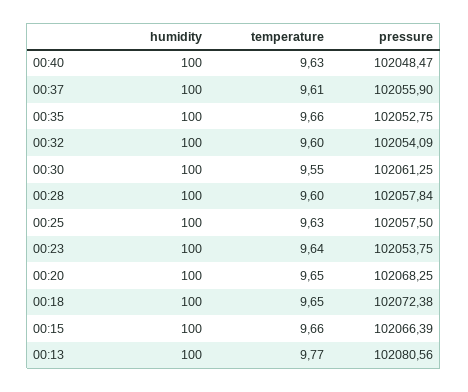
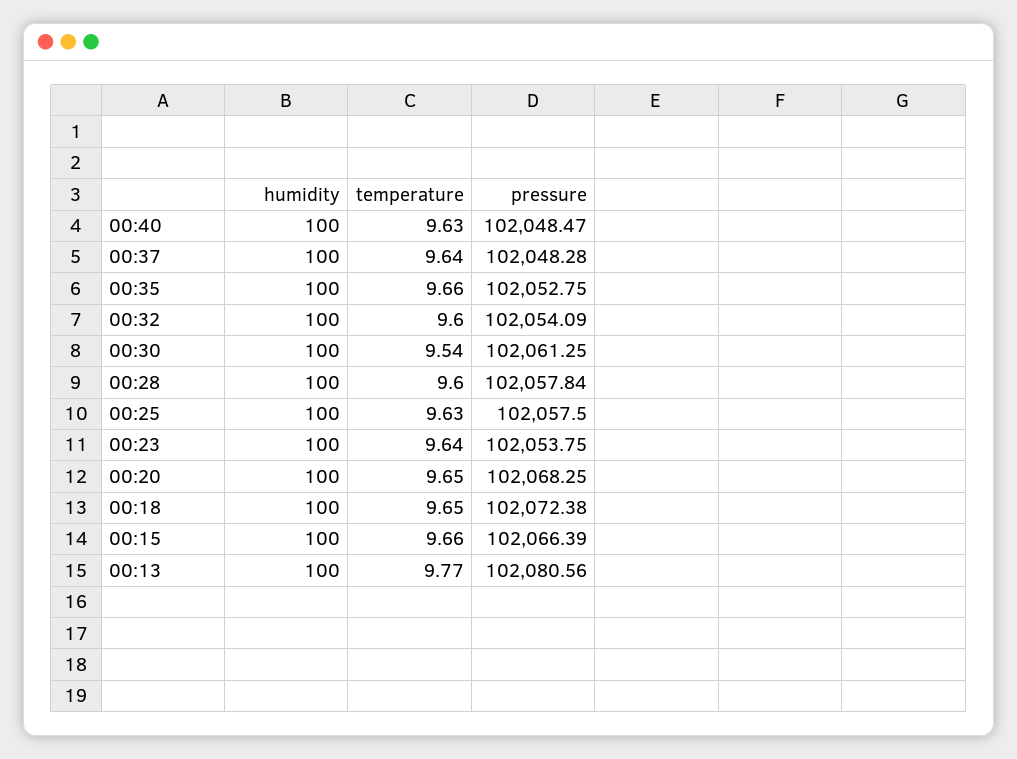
temperature, 00:37: 9.61 -> 9.64
pressure, 00:37: 102055.9 -> 102048.28
temperature, 00:30: 9.55 -> 9.54

